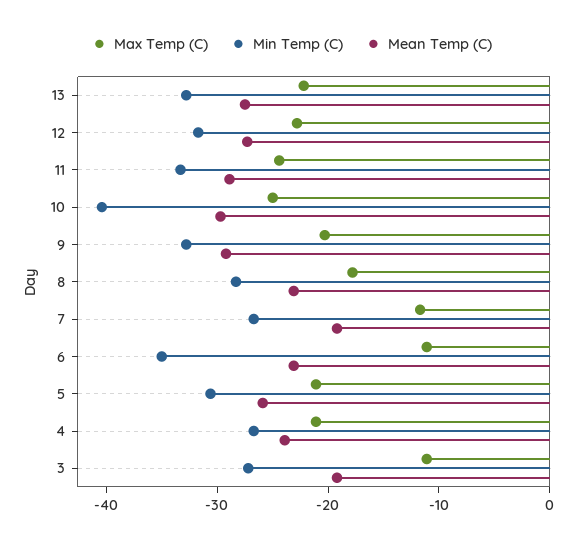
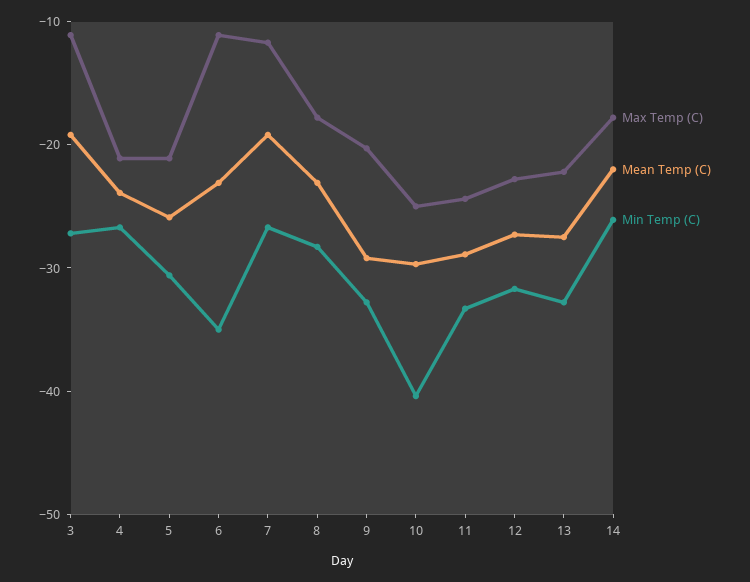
Max Temp (C), 14: none -> -18
Mean Temp (C), 14: none -> -22
Min Temp (C), 14: none -> -26

